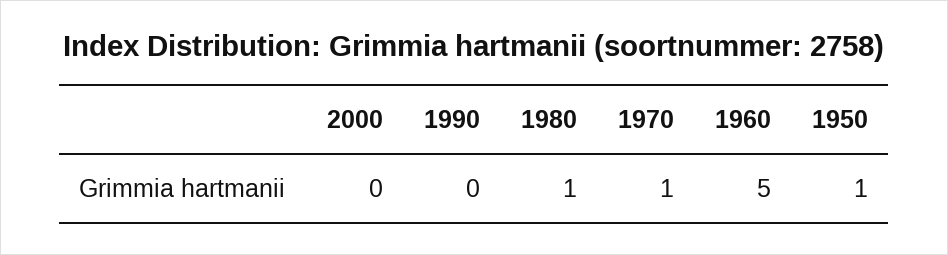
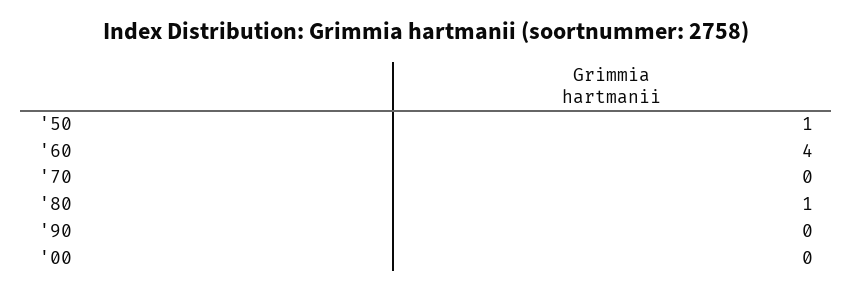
1970: 1 -> 0
1960: 5 -> 4

